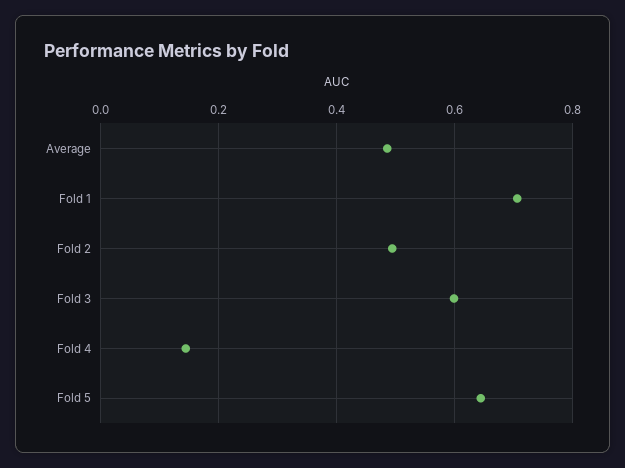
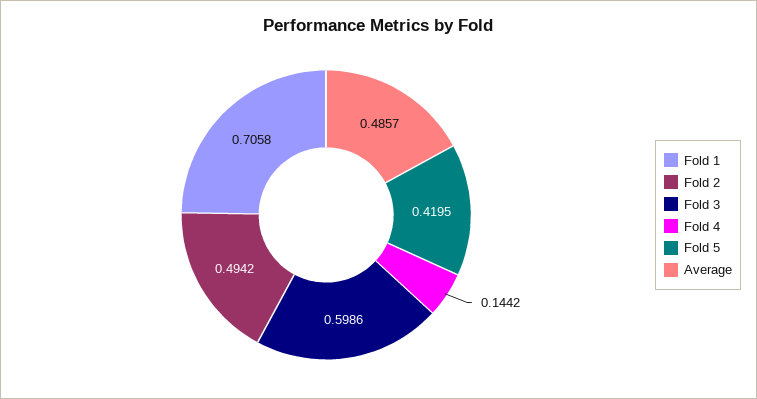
Fold 5: 0.64 -> 0.4195

